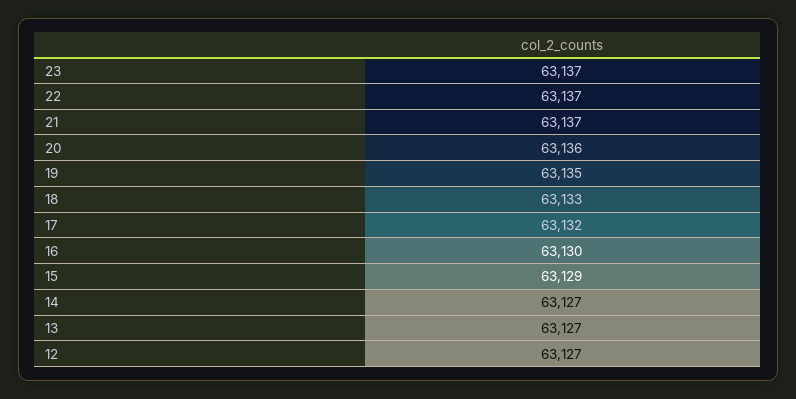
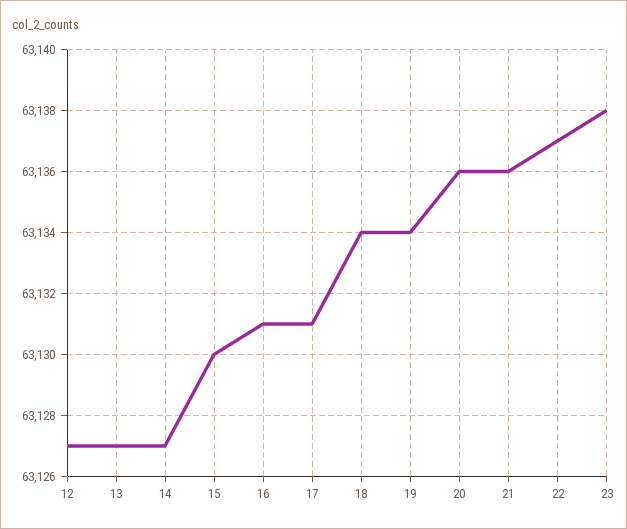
23: 63137 -> 63138
21: 63137 -> 63136
19: 63135 -> 63134
18: 63133 -> 63134
17: 63132 -> 63131
16: 63130 -> 63131
15: 63129 -> 63130

